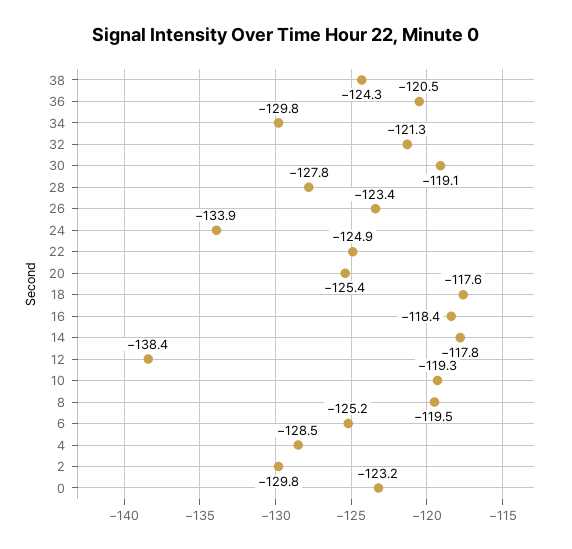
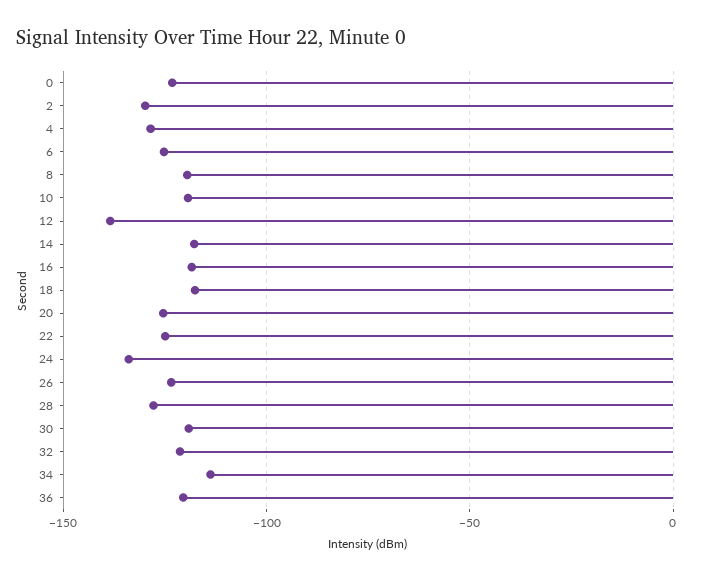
38: -124.3 -> none
34: -129.8 -> -115

